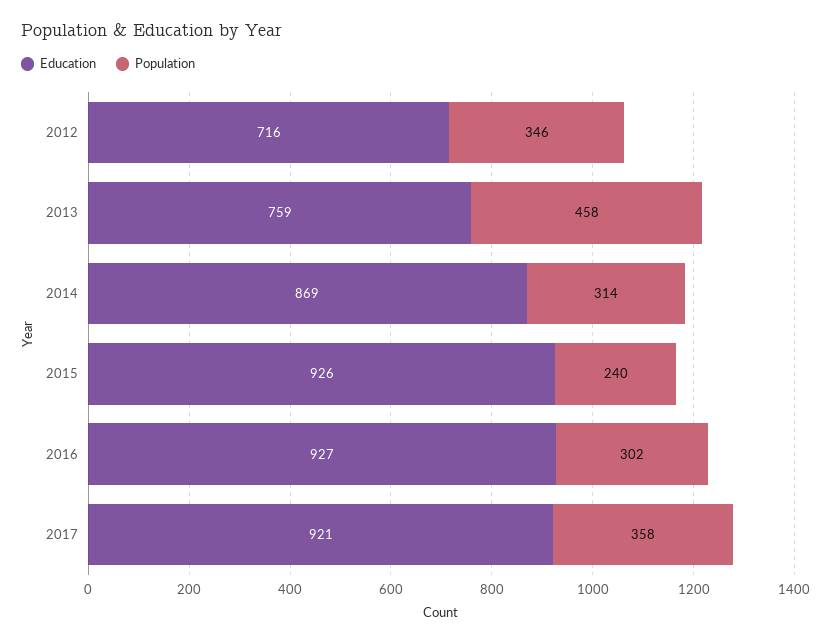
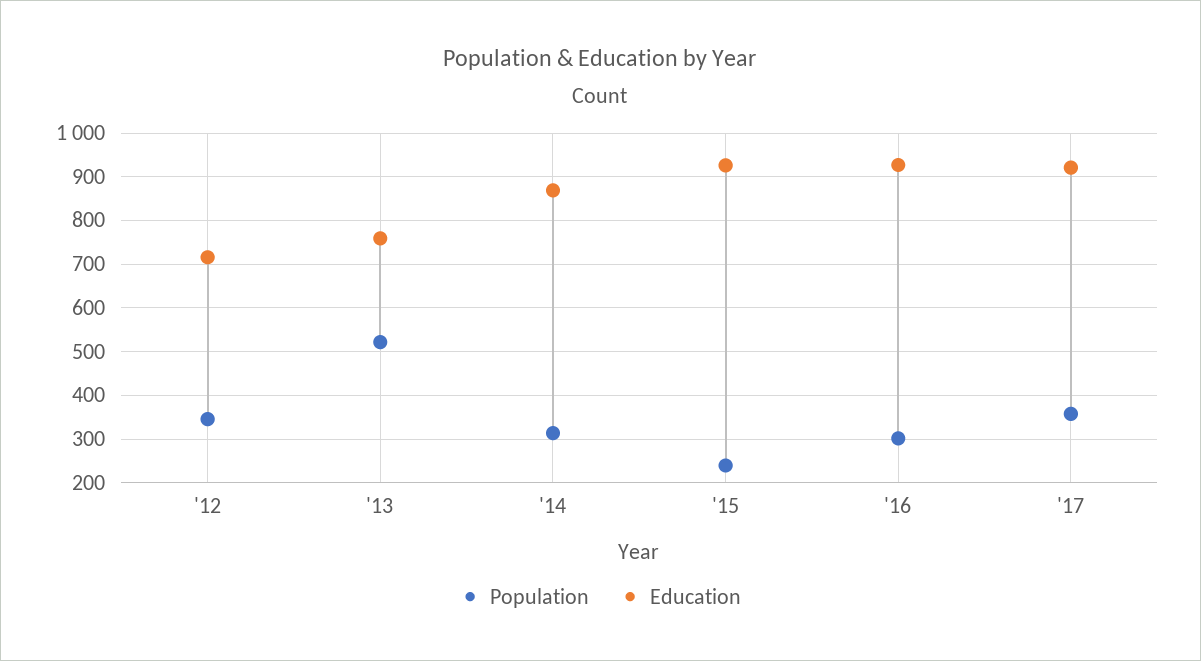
Population, 2013: 458 -> 520

